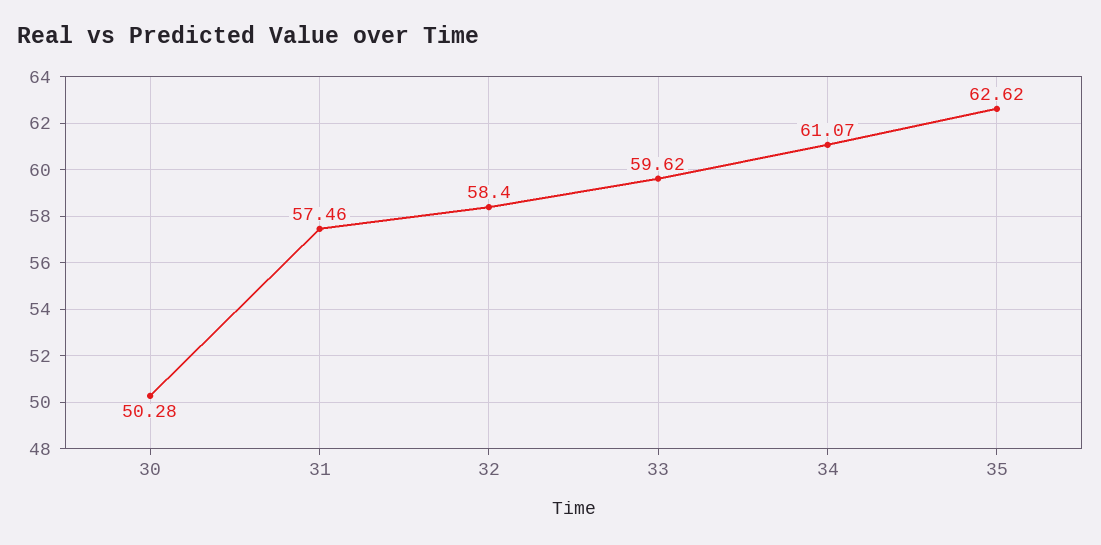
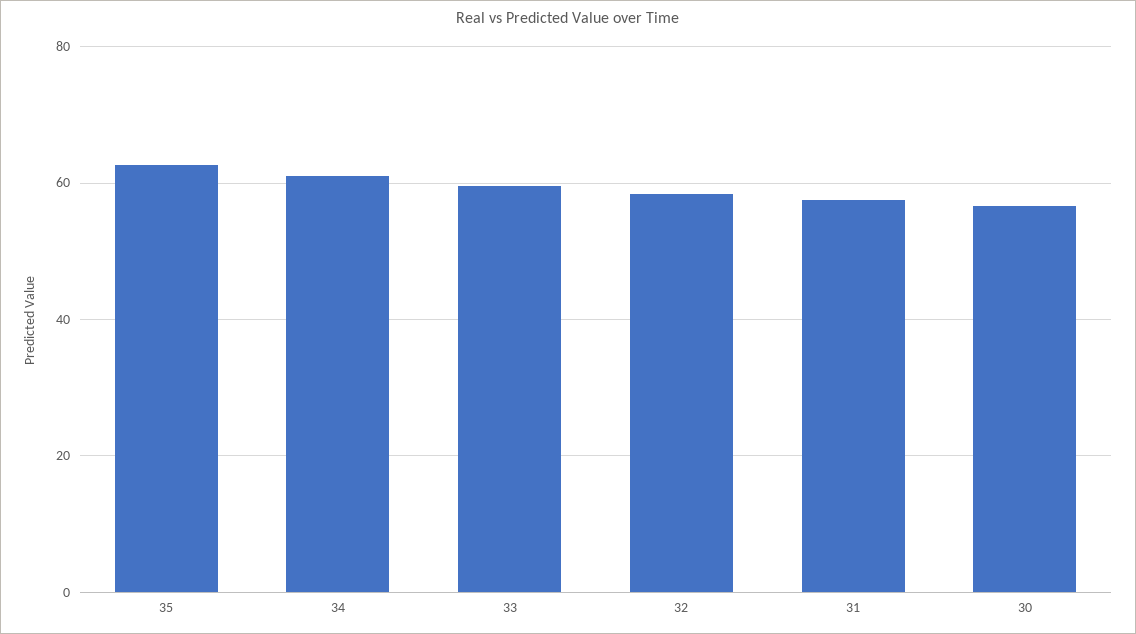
30: 50.28 -> 56

